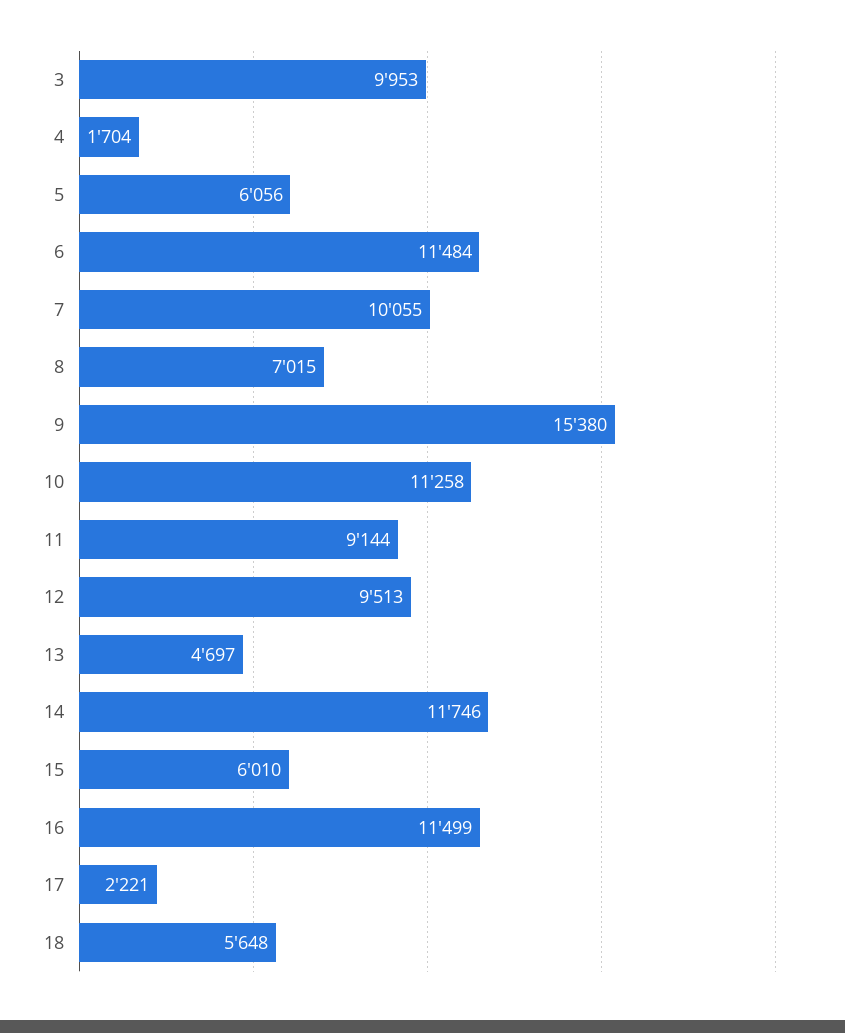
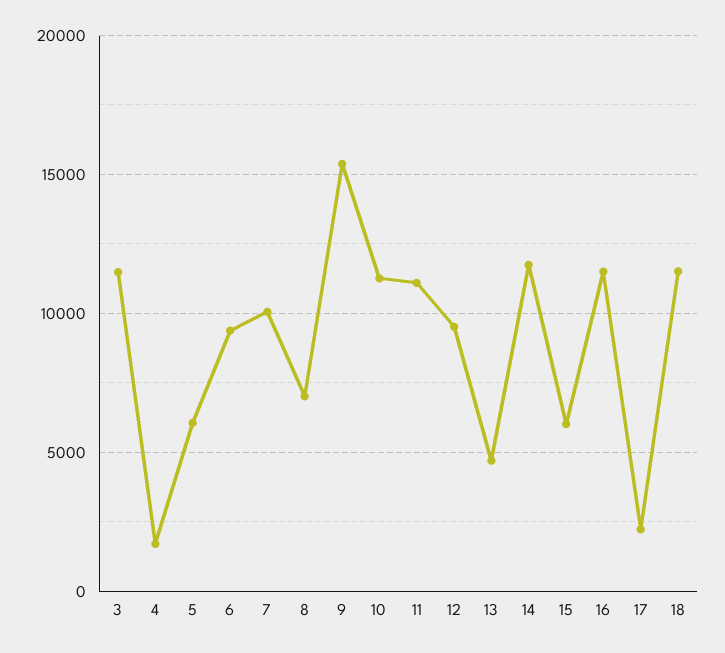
3: 9953 -> 11500
6: 11484 -> 9500
11: 9144 -> 11000
18: 5648 -> 11500

